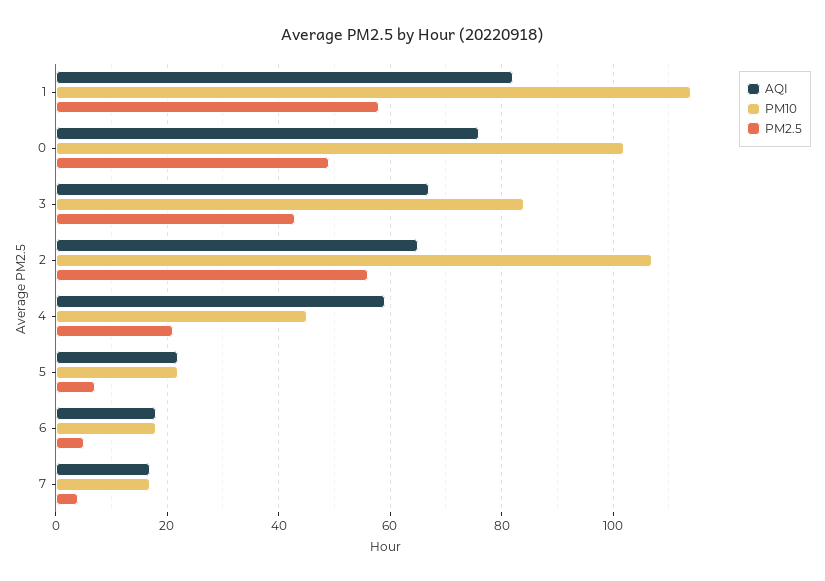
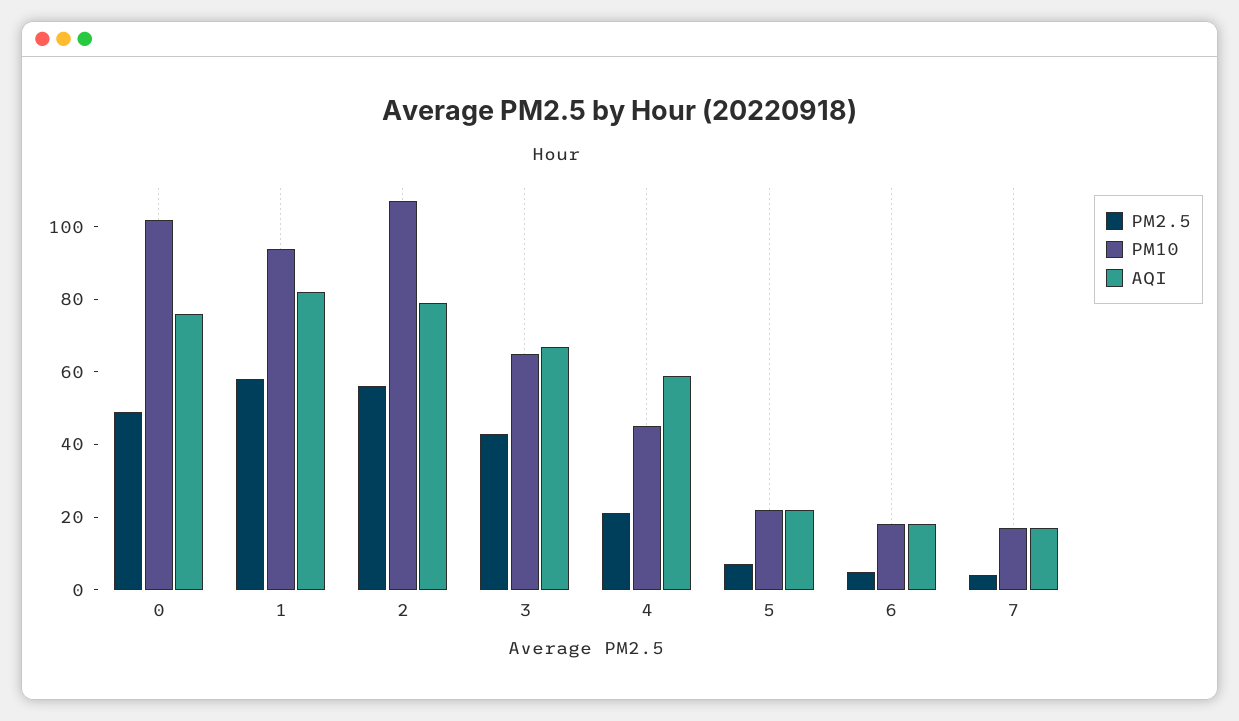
PM10, 1: 115 -> 95
PM10, 3: 85 -> 65
AQI, 2: 65 -> 80

